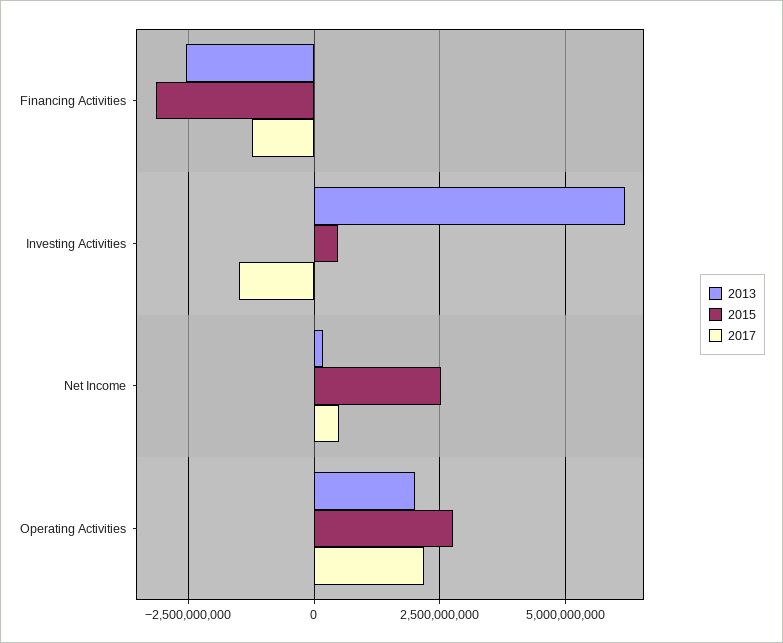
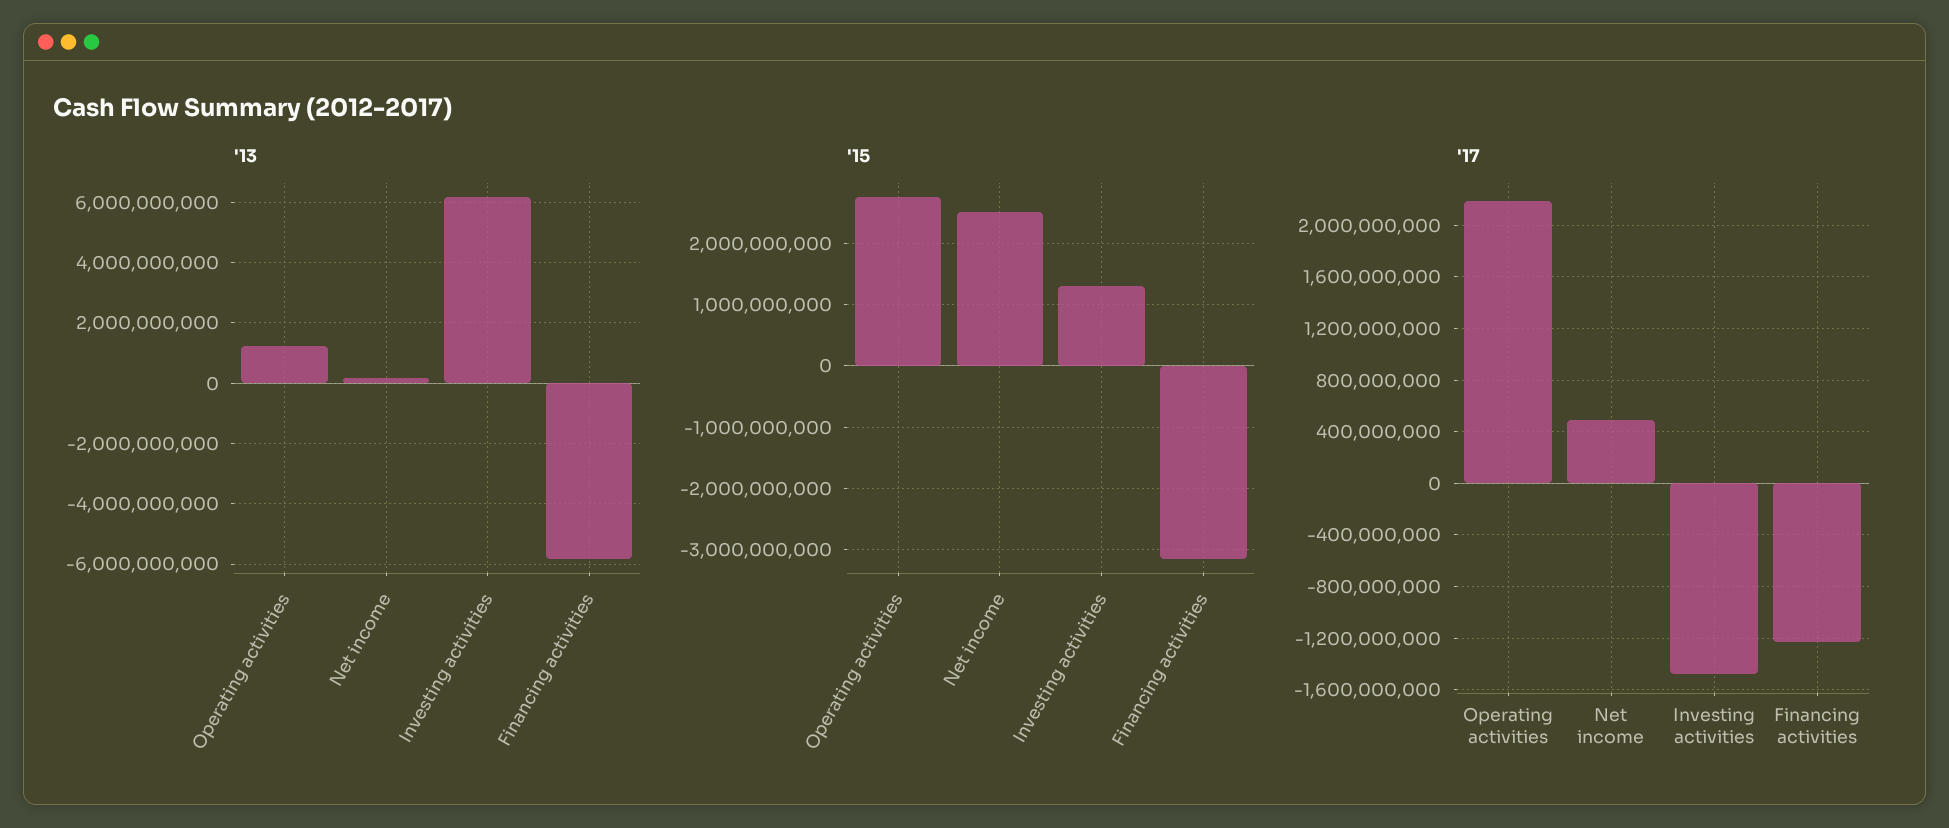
2013, Financing Activities: -2500000000 -> -5800000000
2015, Investing Activities: 500000000 -> 1300000000
2013, Operating Activities: 2000000000 -> 1200000000

